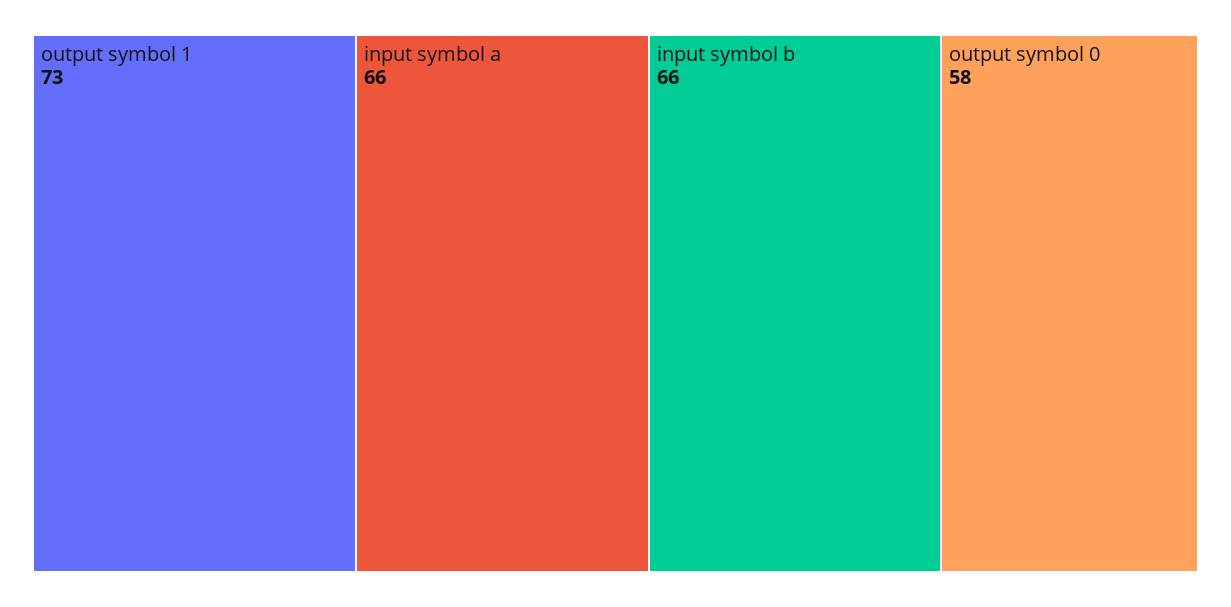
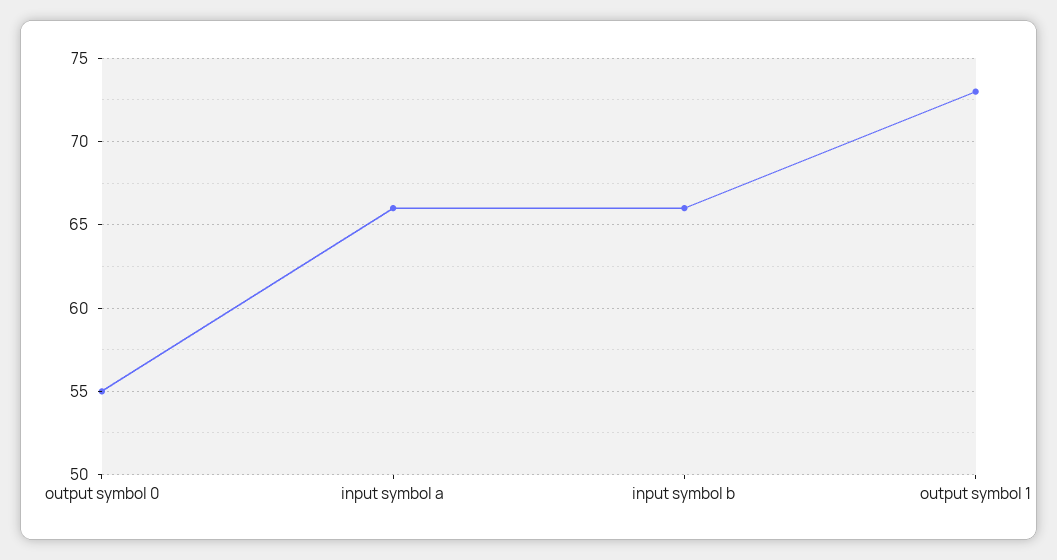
output symbol 0: 58 -> 55

